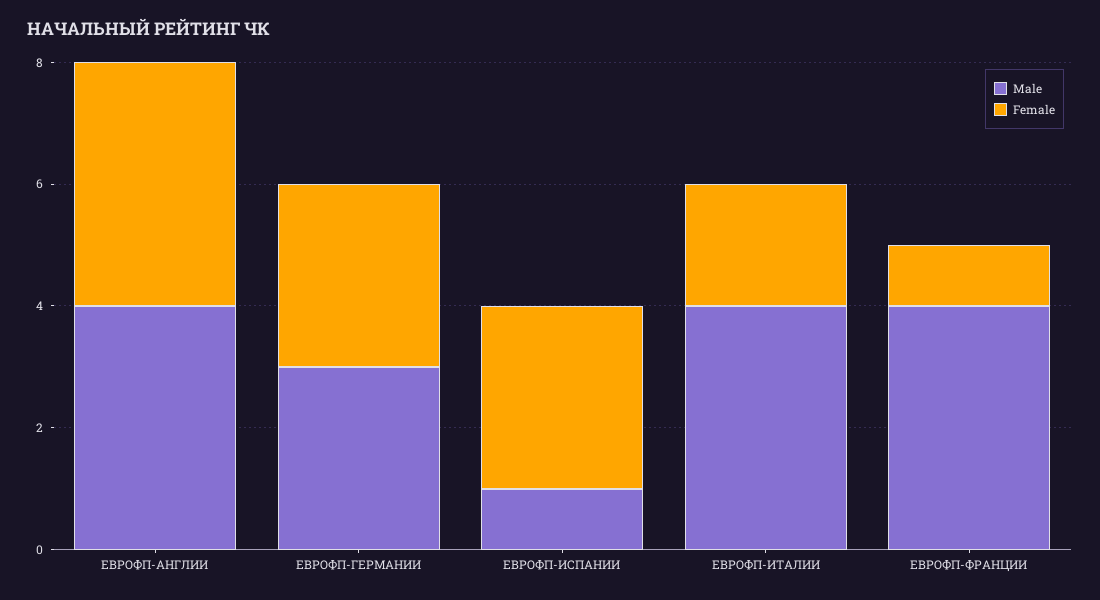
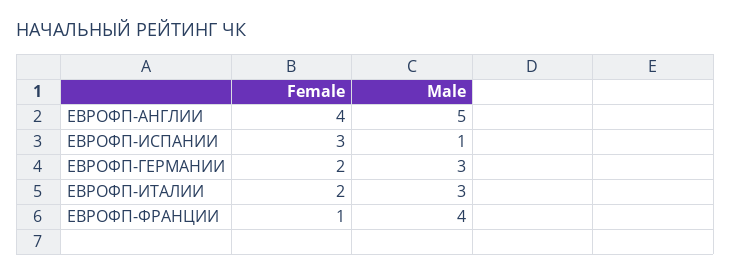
Male, ЕВРОФП-АНГЛИИ: 4 -> 5
Female, ЕВРОФП-ГЕРМАНИИ: 3 -> 2
Male, ЕВРОФП-ИТАЛИИ: 4 -> 3

